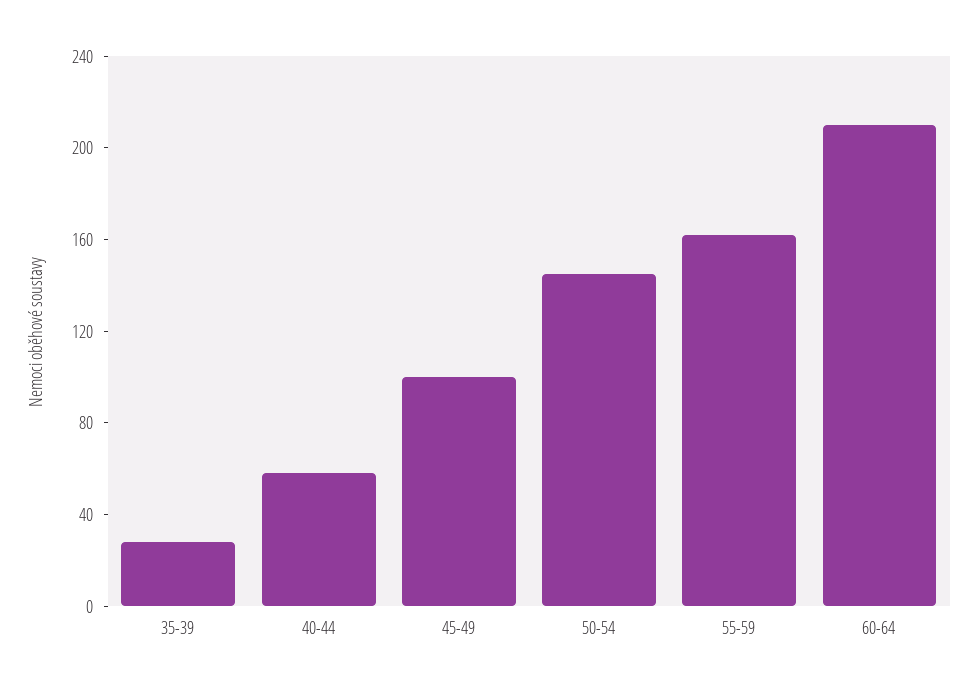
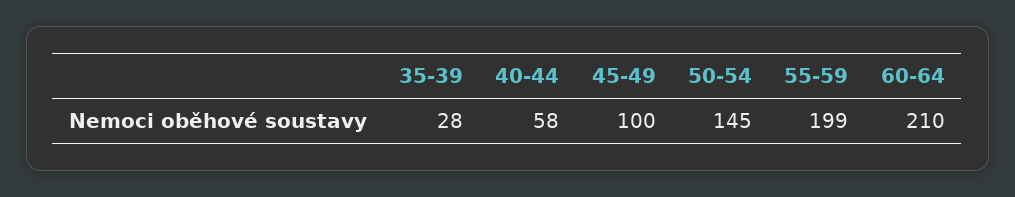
55-59: 160 -> 199

